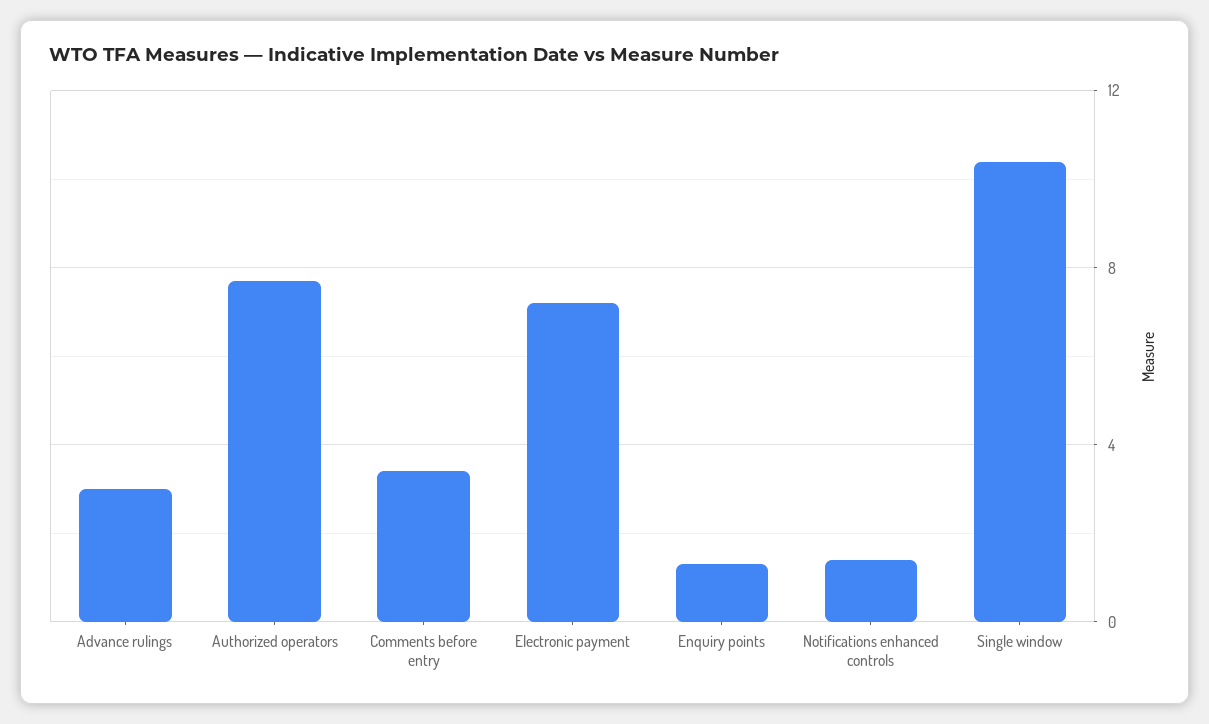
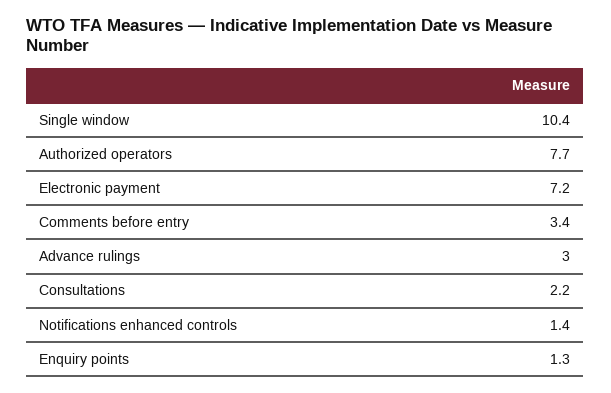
Consultations: none -> 2.2

